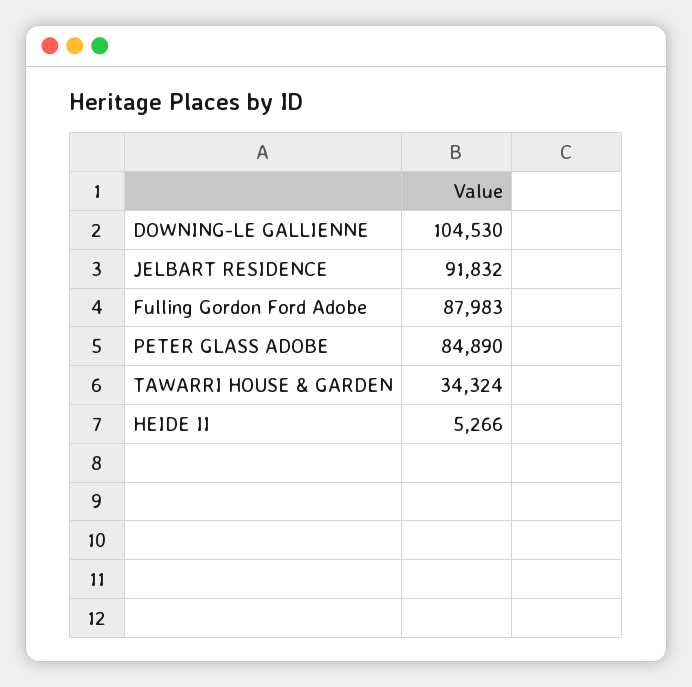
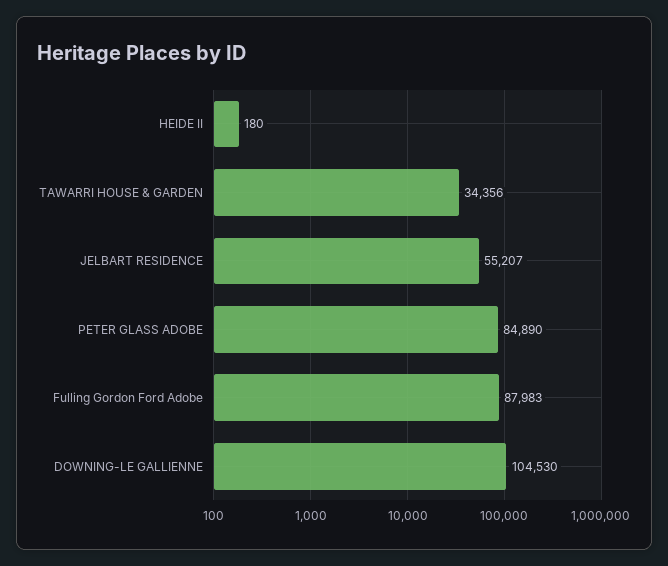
JELBART RESIDENCE: 91832 -> 55207
TAWARRI HOUSE & GARDEN: 34324 -> 34356
HEIDE II: 5266 -> 180

